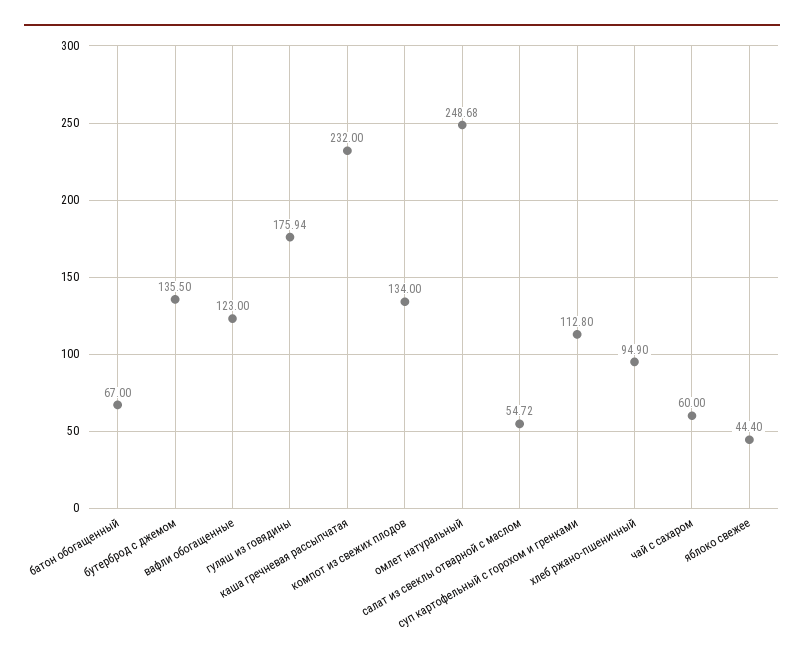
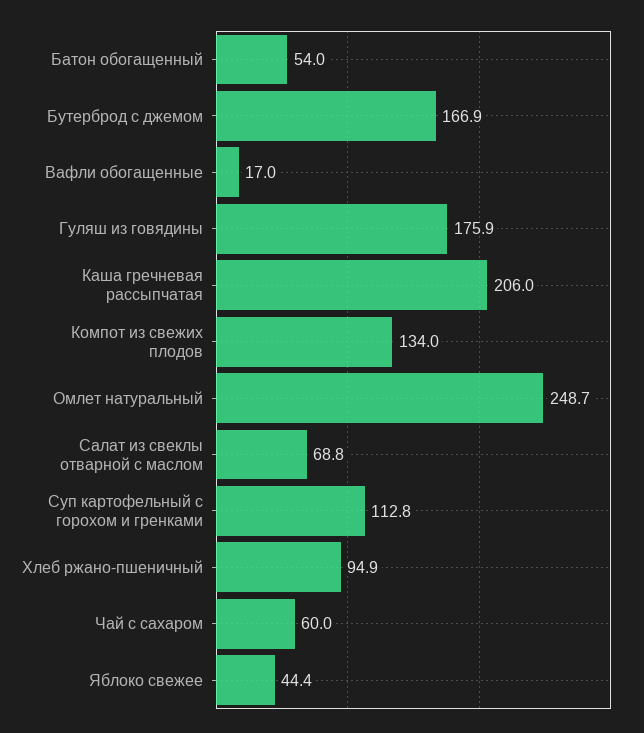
батон обогащенный: 67 -> 54
бутерброд с джемом: 135.5 -> 166.9
вафли обогащенные: 123 -> 17
каша гречневая рассыпчатая: 232 -> 206
салат из свеклы отварной с маслом: 54.72 -> 68.8

